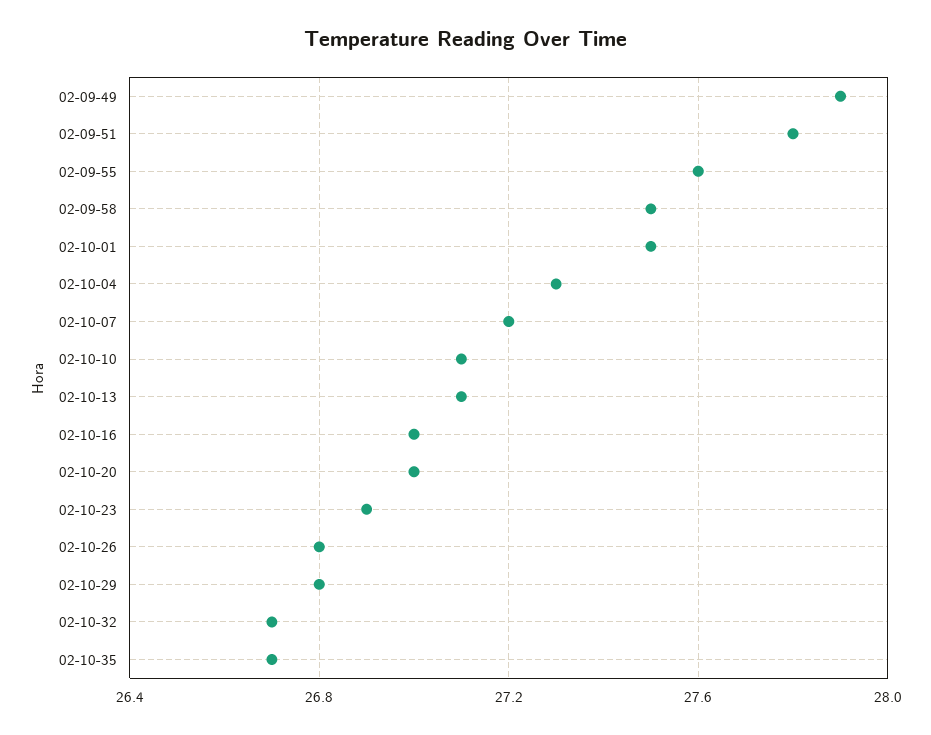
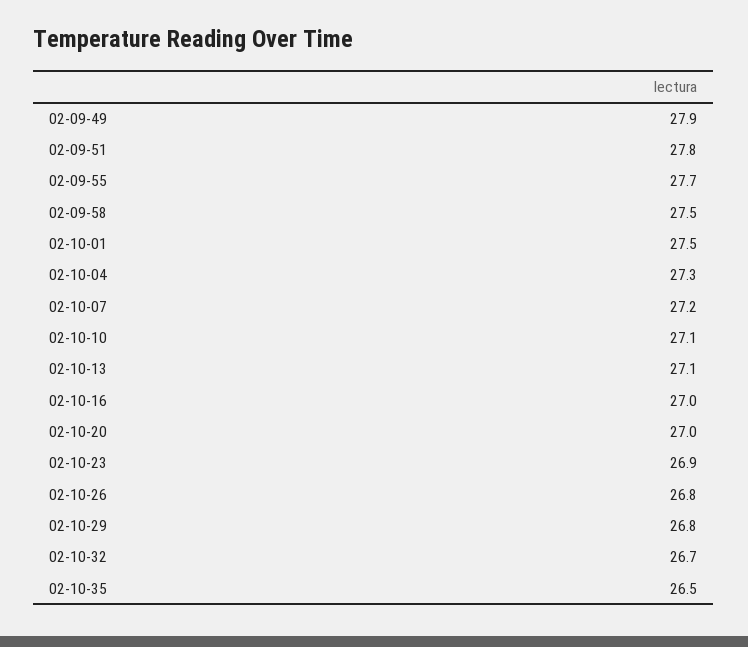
02-09-55: 27.6 -> 27.7
02-10-35: 26.7 -> 26.5

